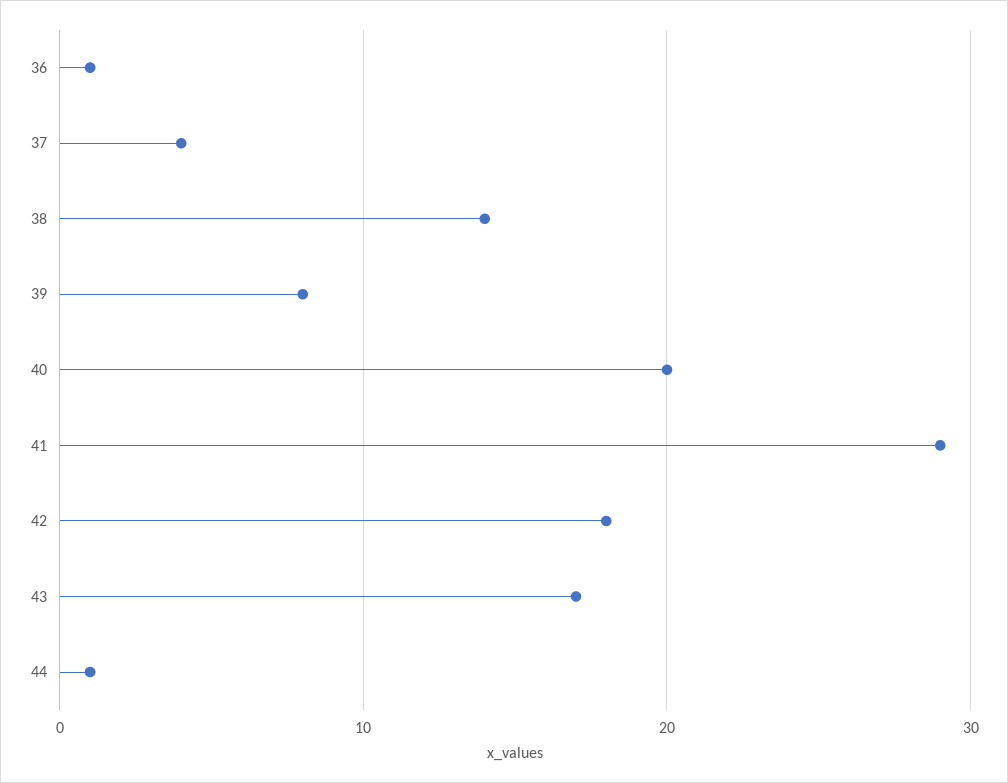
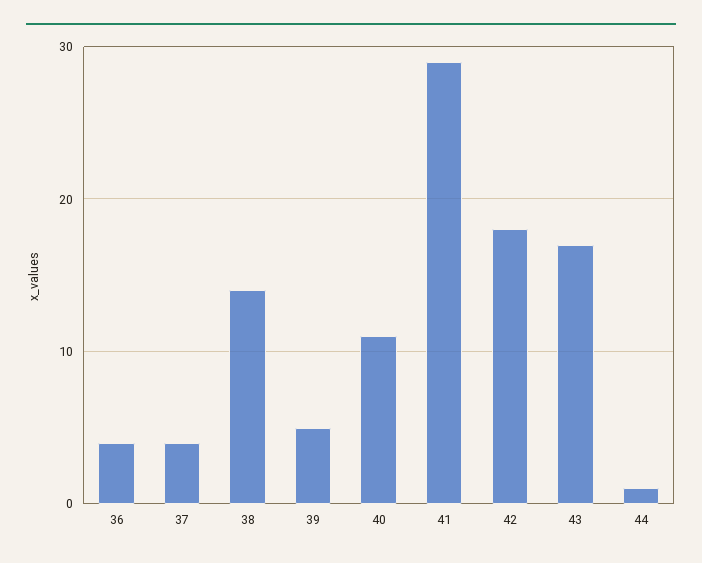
36: 1 -> 4
39: 8 -> 5
40: 20 -> 11

